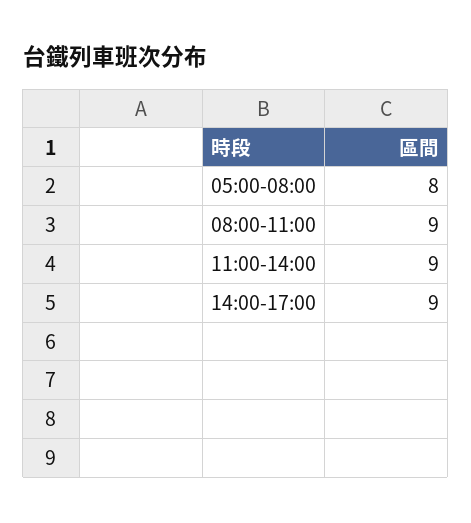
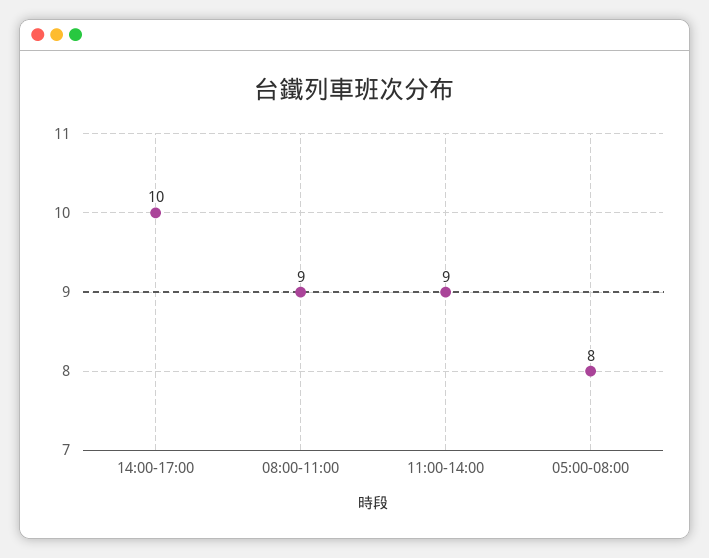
14:00-17:00: 9 -> 10

